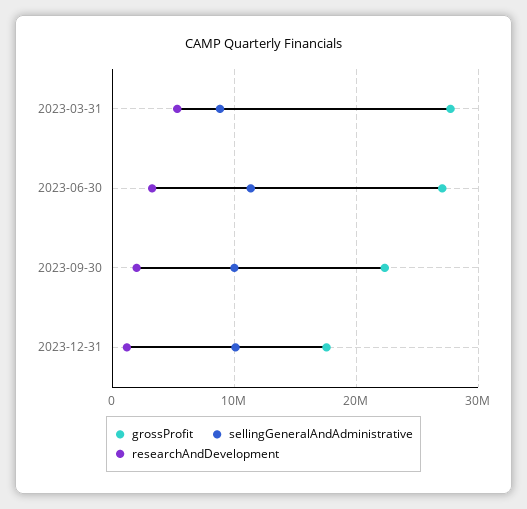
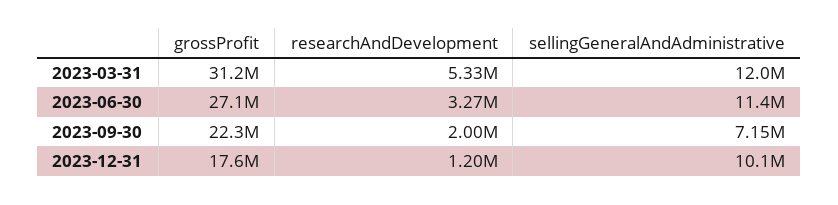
grossProfit, 2023-03-31: 28000000 -> 31200000
sellingGeneralAndAdministrative, 2023-03-31: 9000000 -> 12000000
sellingGeneralAndAdministrative, 2023-09-30: 10000000 -> 7150000

